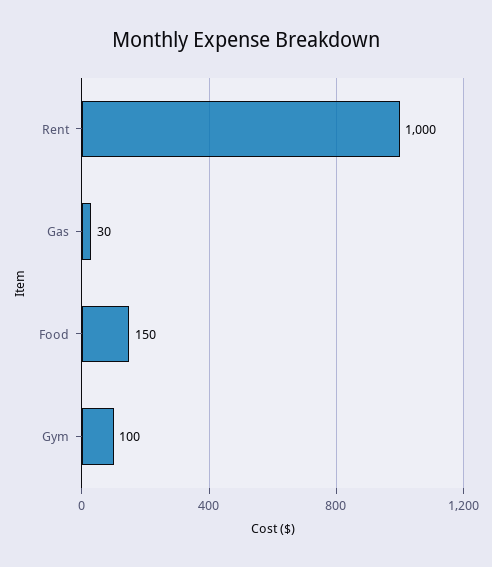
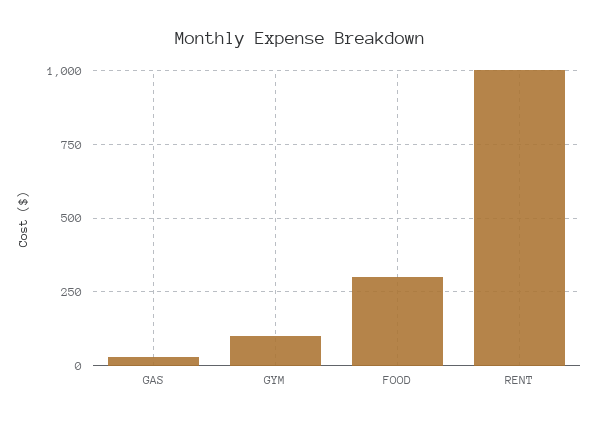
Food: 150 -> 300

